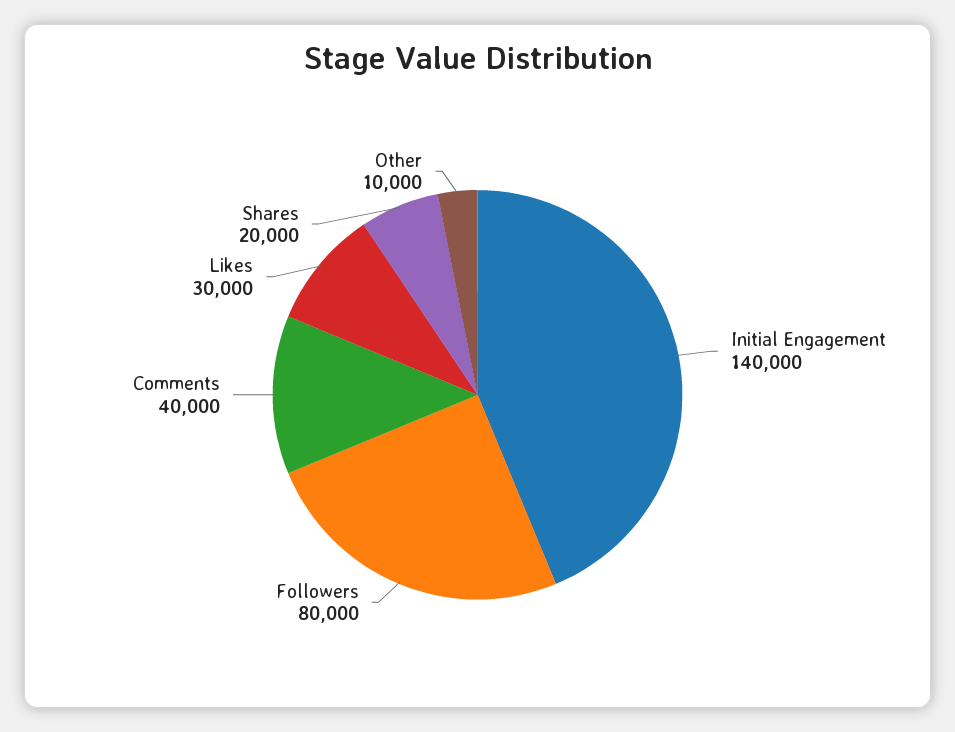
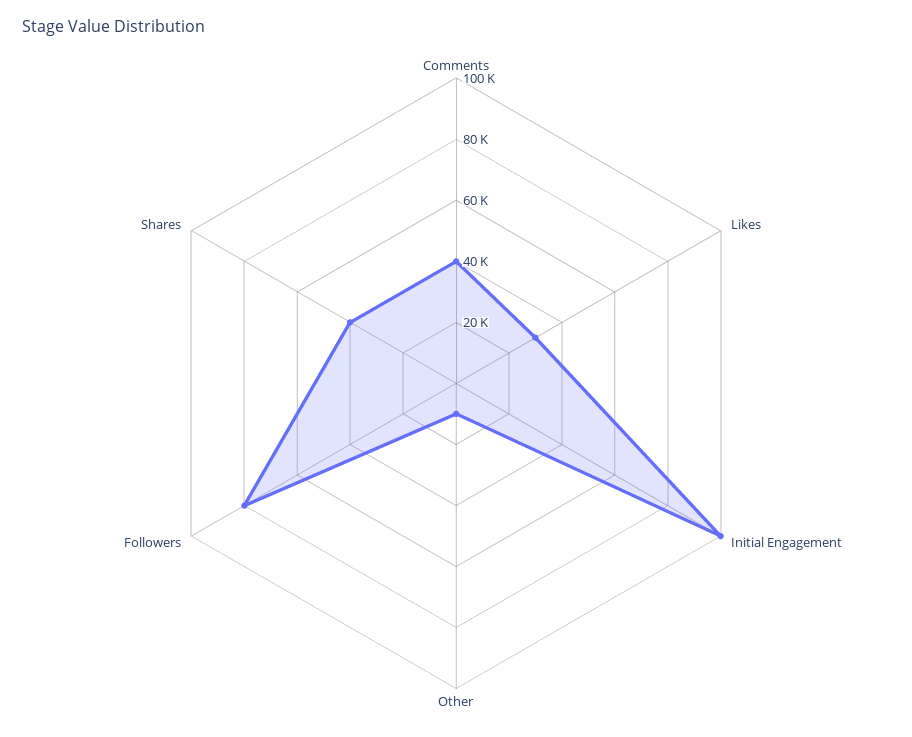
Initial Engagement: 140000 -> 100000
Shares: 20000 -> 40000

